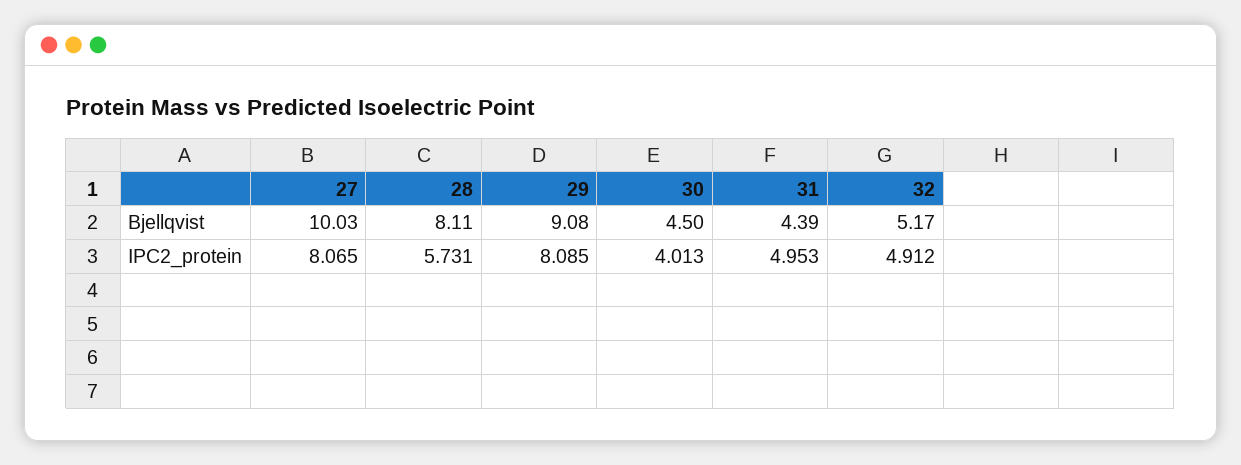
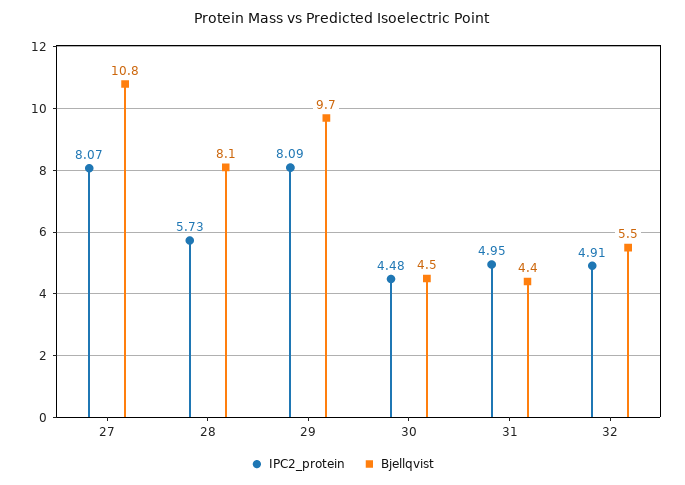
Bjellqvist, 27: 10.03 -> 10.8
Bjellqvist, 29: 9.08 -> 9.7
Bjellqvist, 32: 5.17 -> 5.5
IPC2_protein, 30: 4.013 -> 4.48

